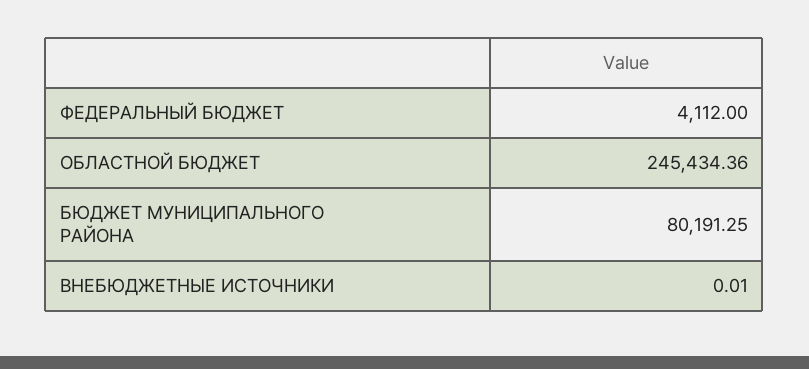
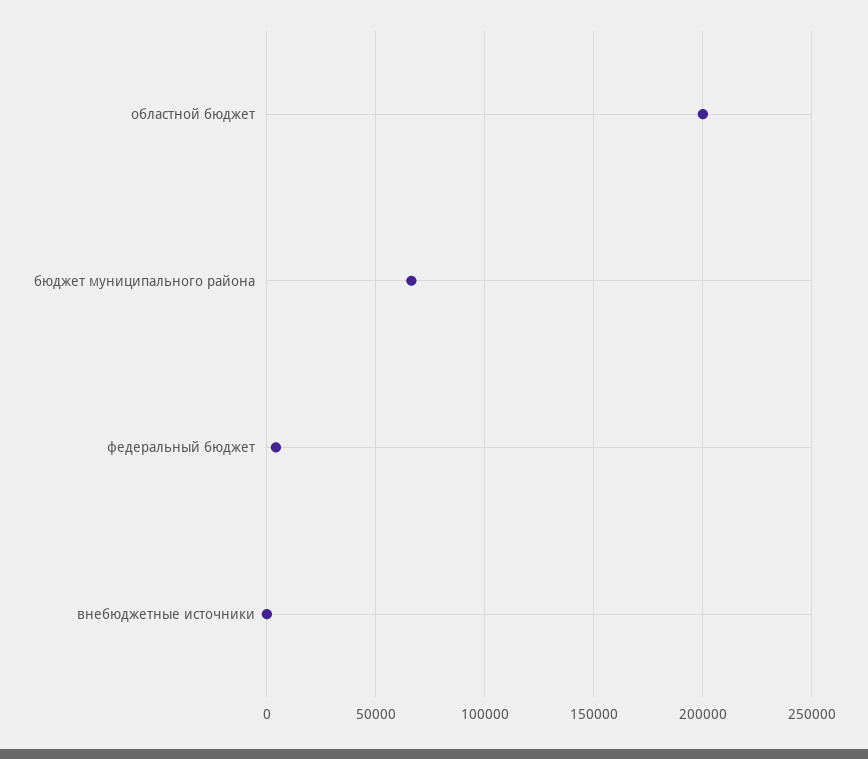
ОБЛАСТНОЙ БЮДЖЕТ: 245434.36 -> 200000
БЮДЖЕТ МУНИЦИПАЛЬНОГО РАЙОНА: 80191.25 -> 65000

